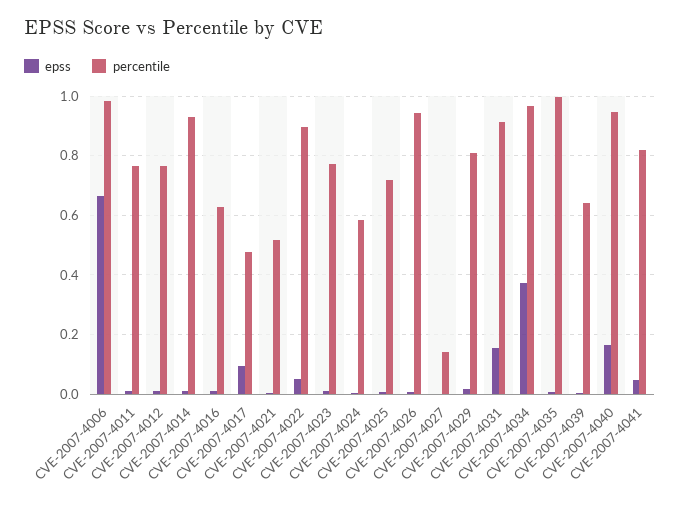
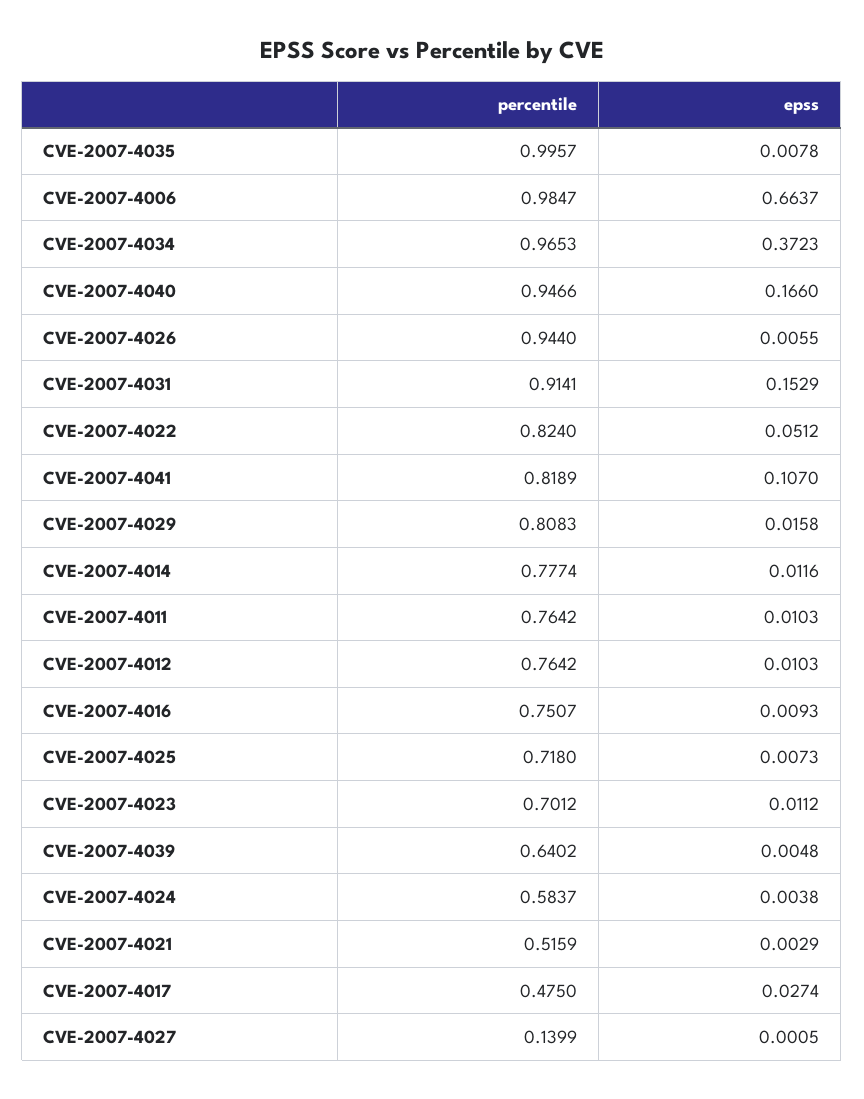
percentile, CVE-2007-4014: 0.925 -> 0.7774
percentile, CVE-2007-4016: 0.625 -> 0.7507
epss, CVE-2007-4017: 0.1 -> 0.0274
percentile, CVE-2007-4022: 0.9 -> 0.824
percentile, CVE-2007-4023: 0.775 -> 0.7012
epss, CVE-2007-4041: 0.05 -> 0.107

